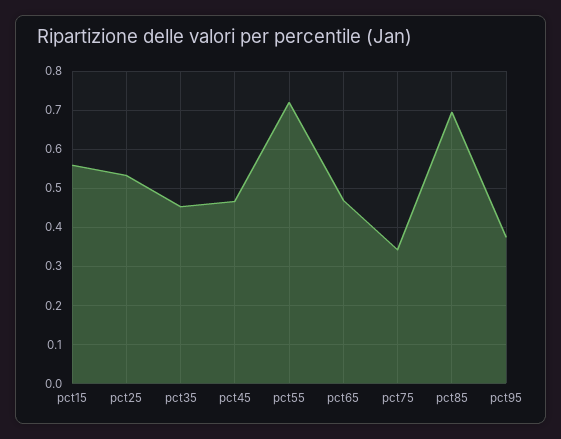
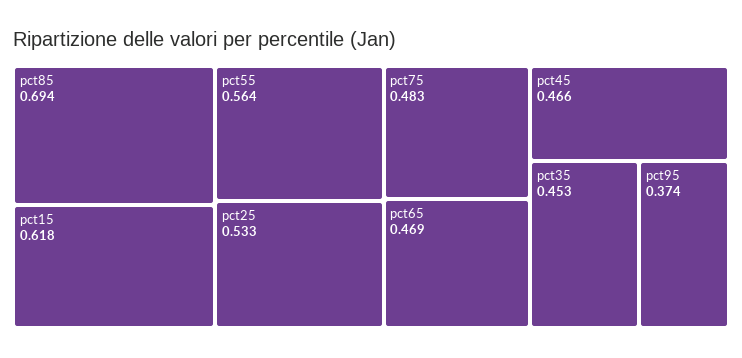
pct15: 0.56 -> 0.618
pct55: 0.72 -> 0.564
pct75: 0.34 -> 0.483

